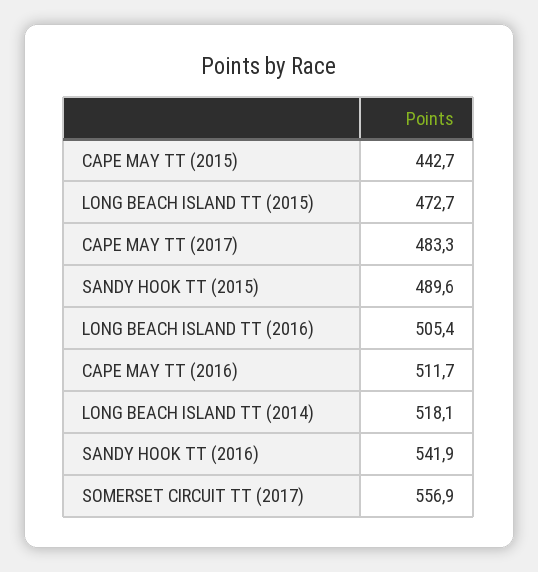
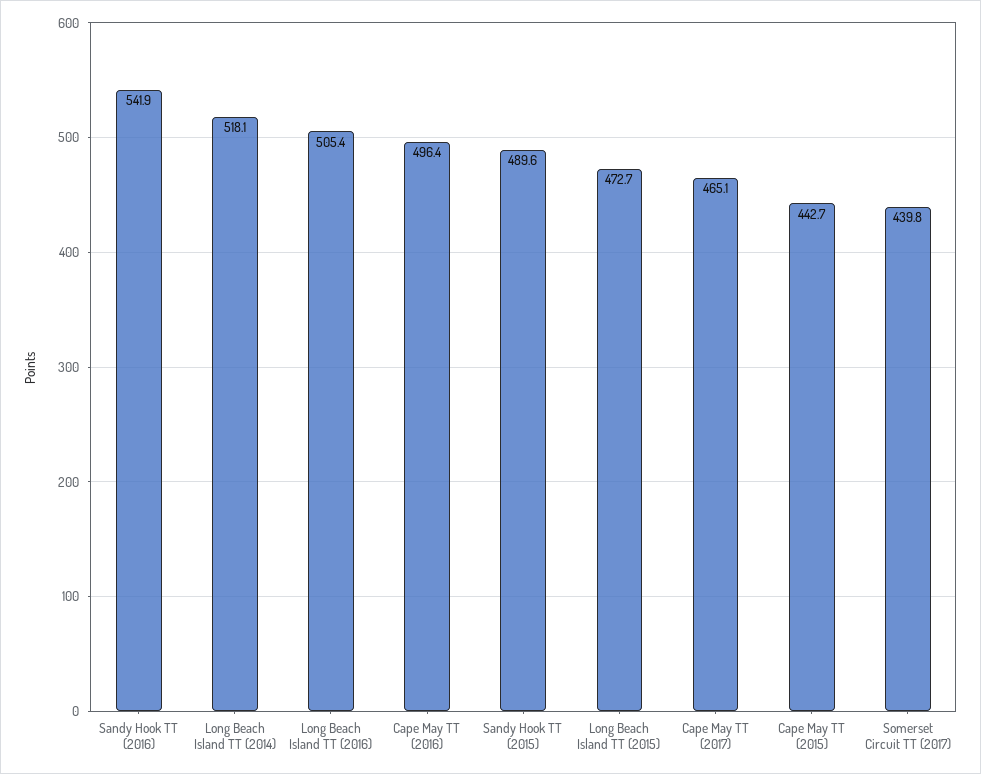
CAPE MAY TT (2017): 483.3 -> 465.1
CAPE MAY TT (2016): 511.7 -> 496.4
SOMERSET CIRCUIT TT (2017): 556.9 -> 439.8

